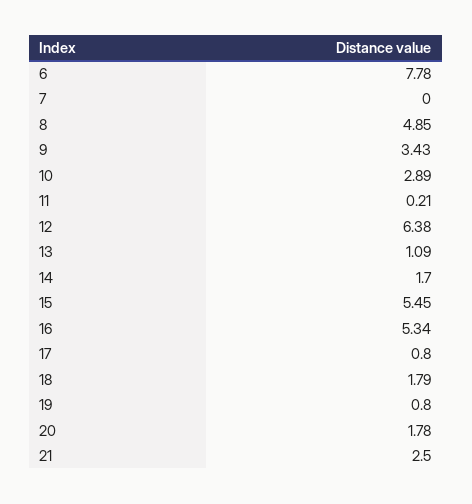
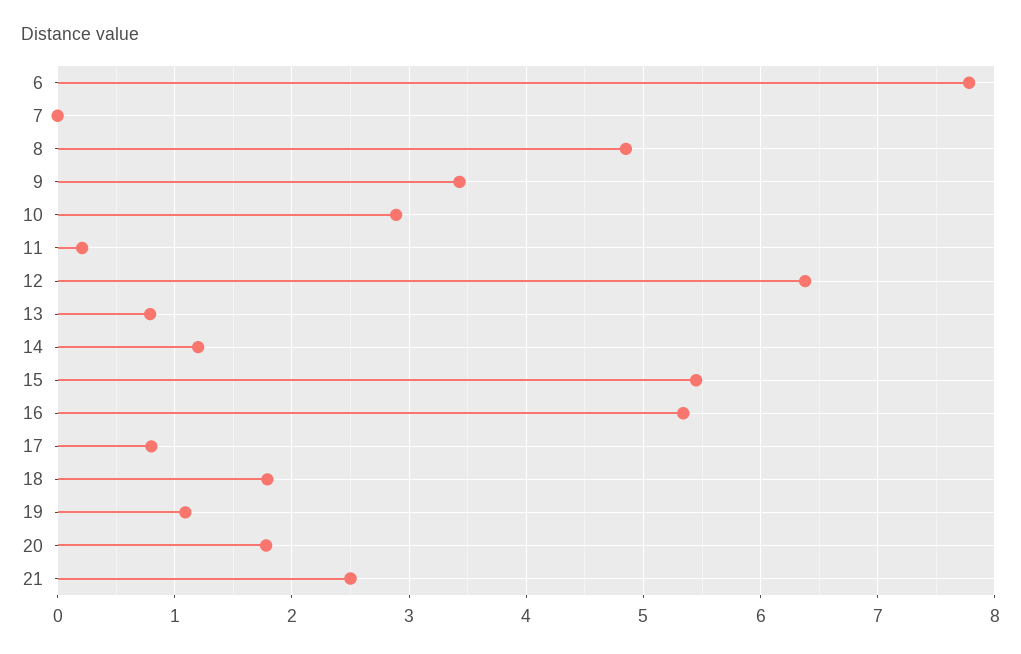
13: 1.09 -> 0.8
14: 1.7 -> 1.2
19: 0.8 -> 1.1

